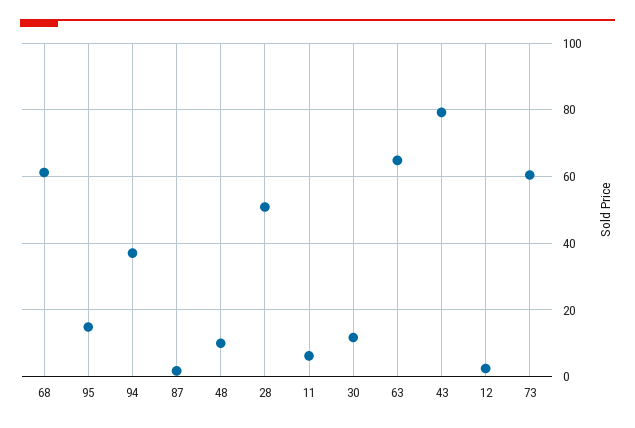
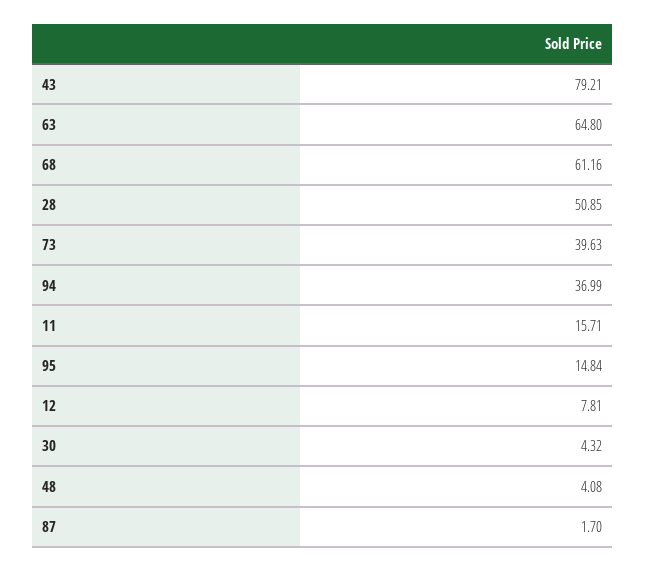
48: 10 -> 4.08
11: 6 -> 15.71
30: 12 -> 4.32
12: 2 -> 7.81
73: 60 -> 39.63

